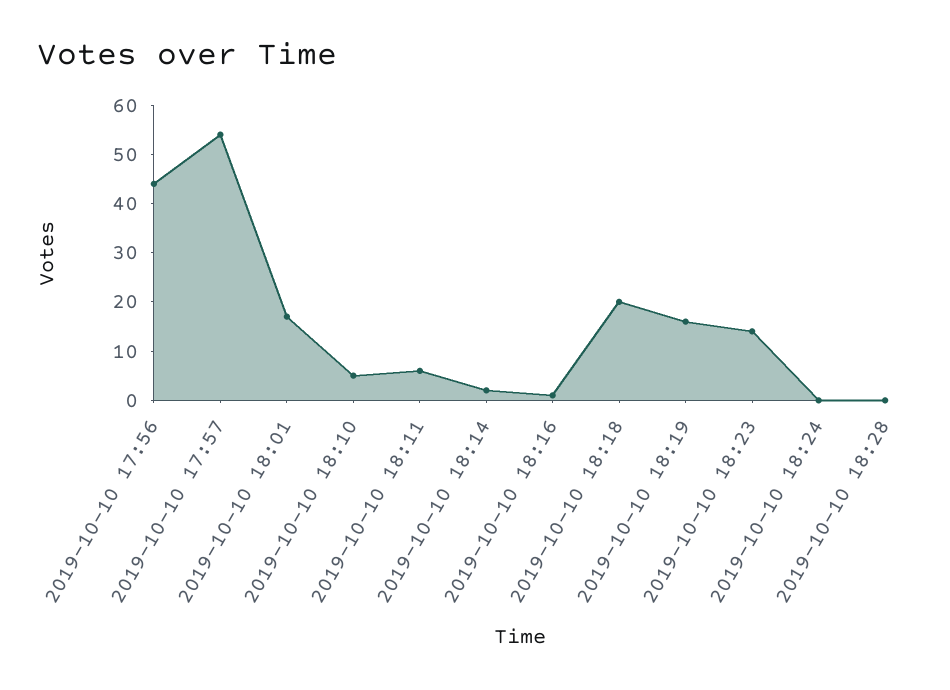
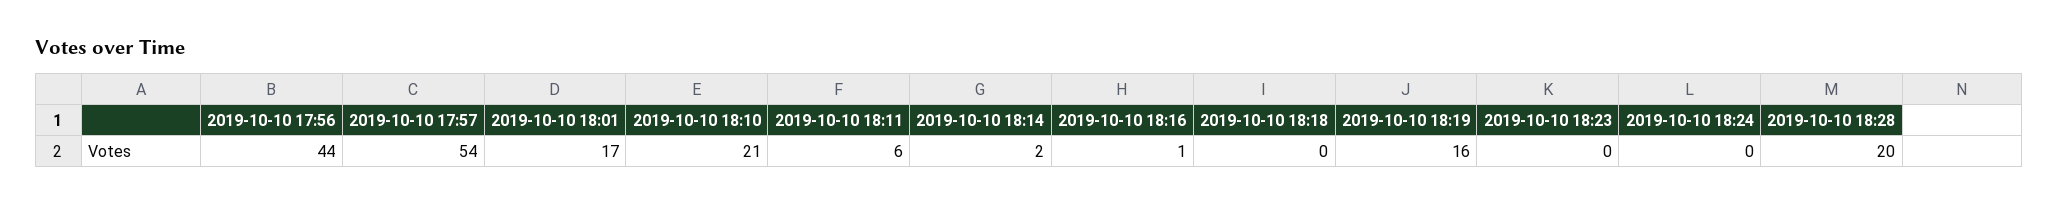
2019-10-10 18:10: 5 -> 21
2019-10-10 18:18: 20 -> 0
2019-10-10 18:23: 15 -> 0
2019-10-10 18:28: 0 -> 20

